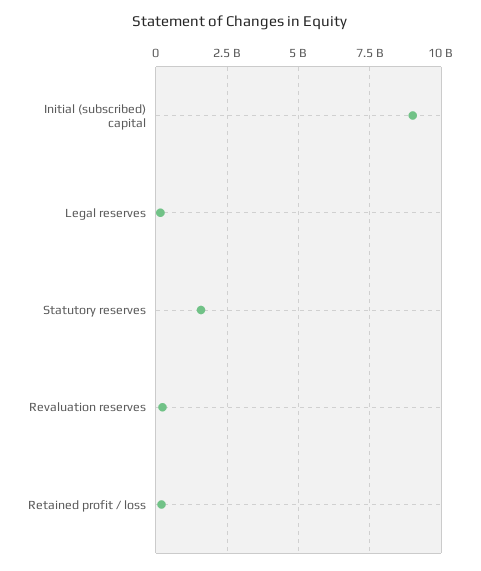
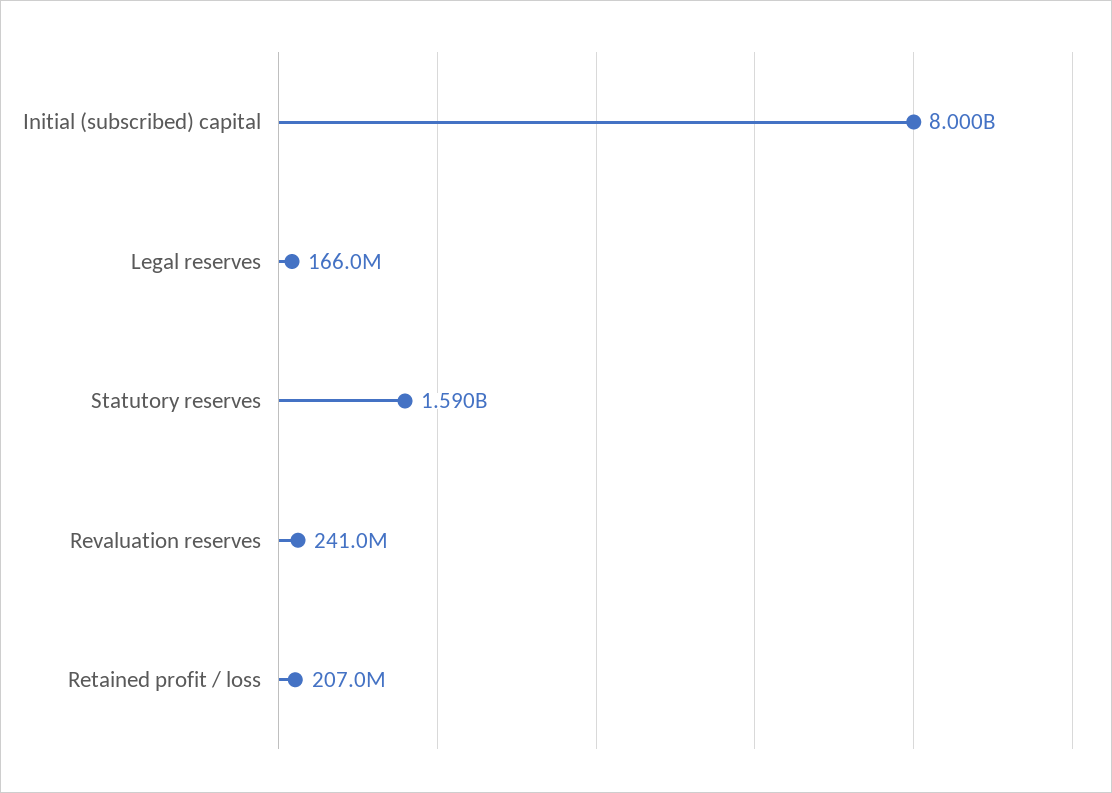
Initial (subscribed) capital: 9000000000 -> 8000000000

